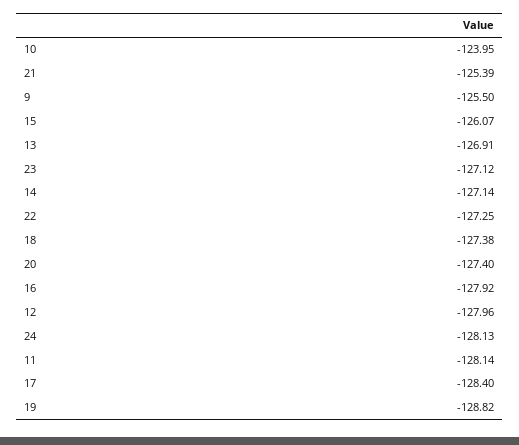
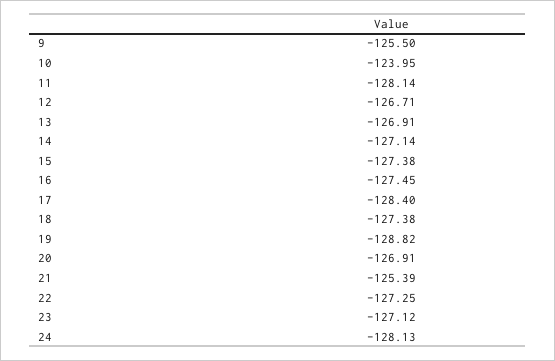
15: -126.07 -> -127.38
20: -127.4 -> -126.91
16: -127.92 -> -127.45
12: -127.96 -> -126.71

